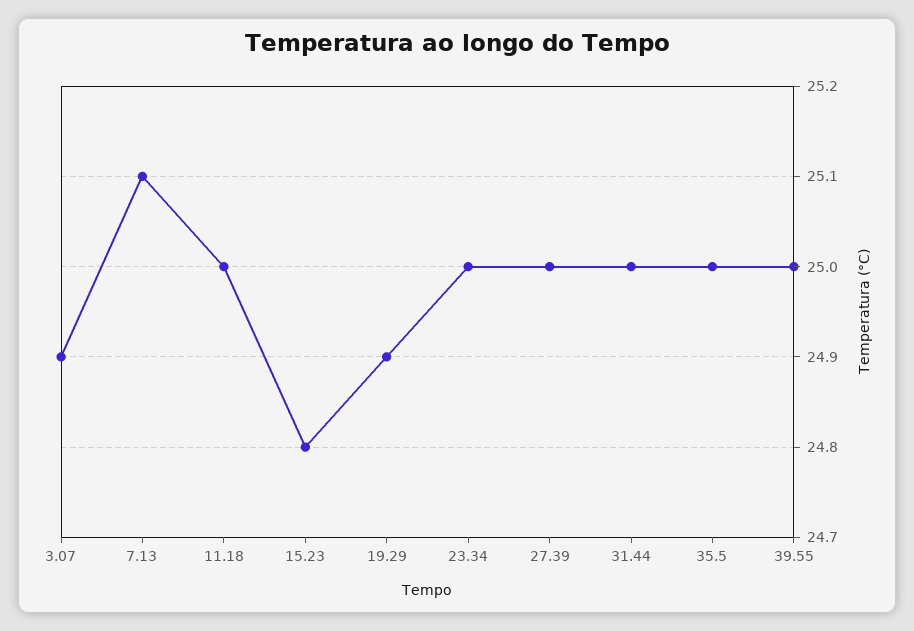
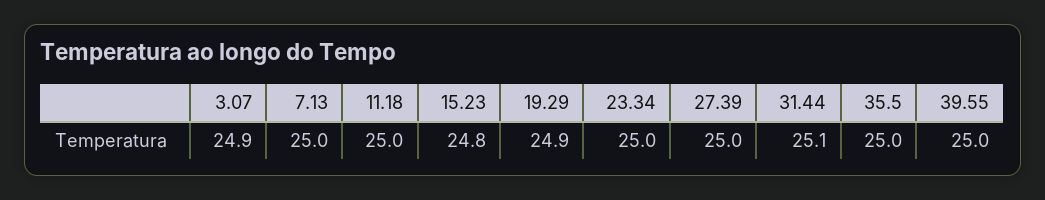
7.13: 25.1 -> 25
31.44: 25 -> 25.1

